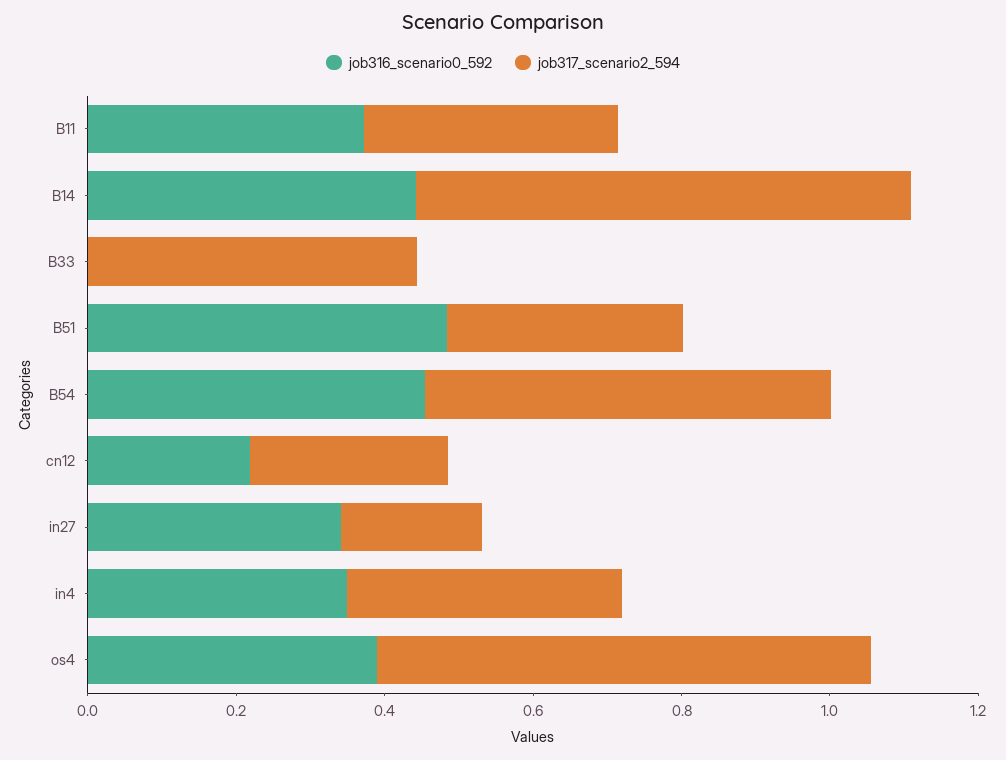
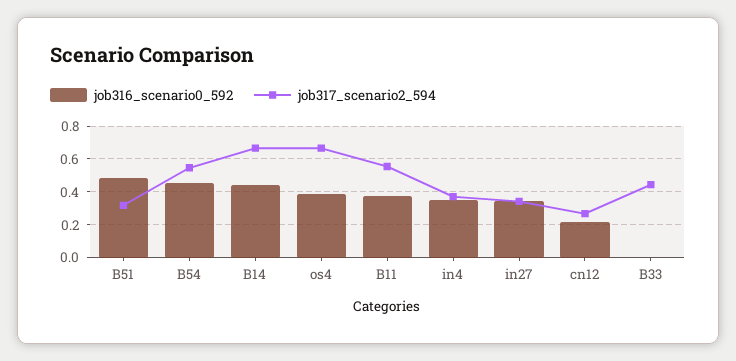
job317_scenario2_594, B11: 0.35 -> 0.55
job317_scenario2_594, in27: 0.2 -> 0.35

